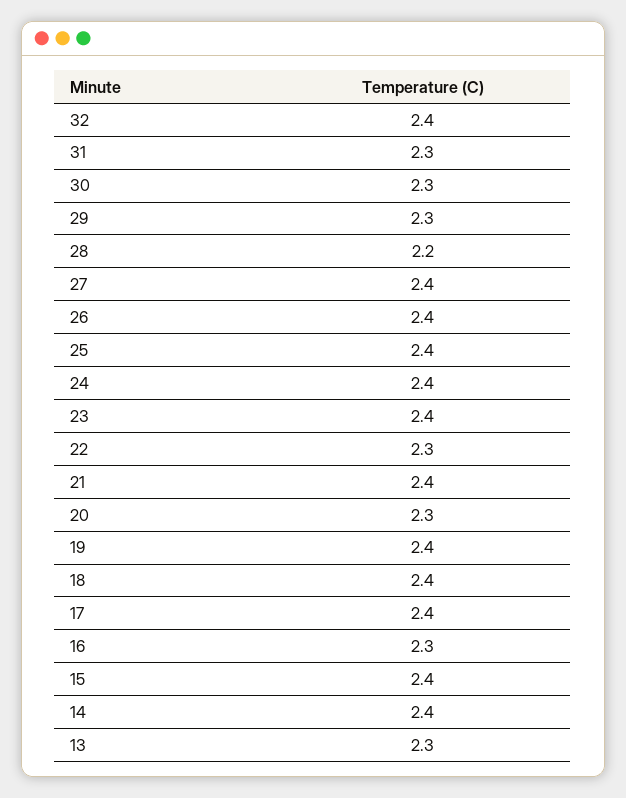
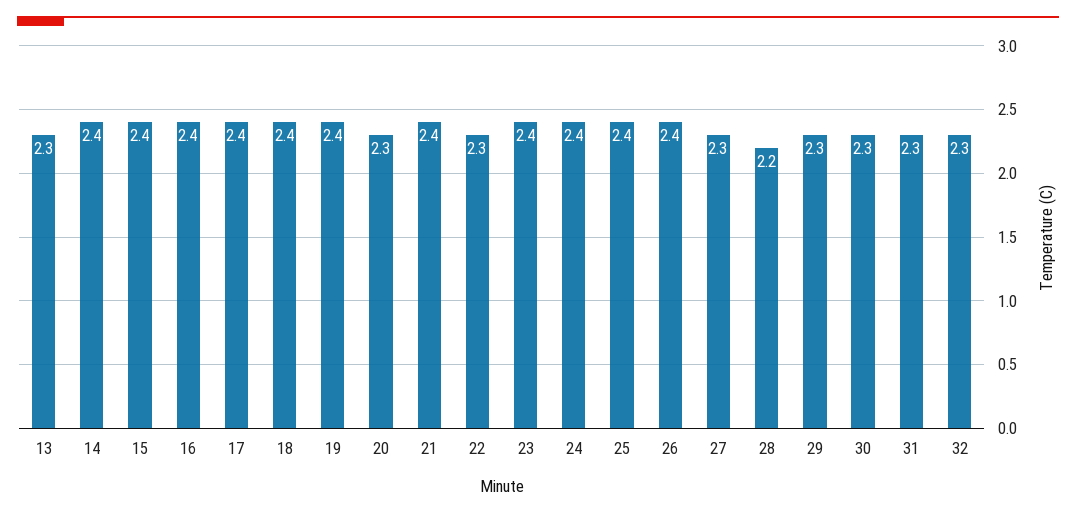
32: 2.4 -> 2.3
27: 2.4 -> 2.3
16: 2.3 -> 2.4

